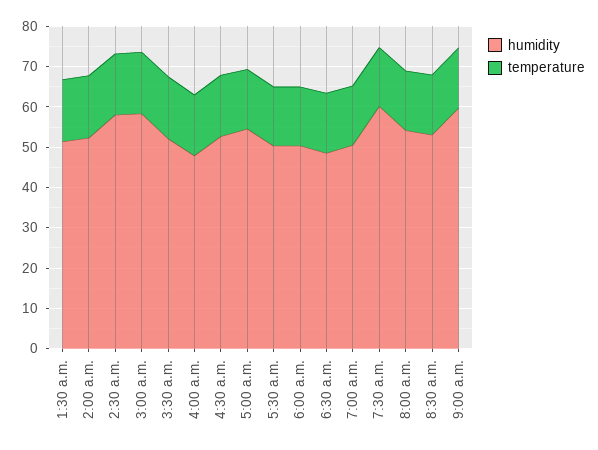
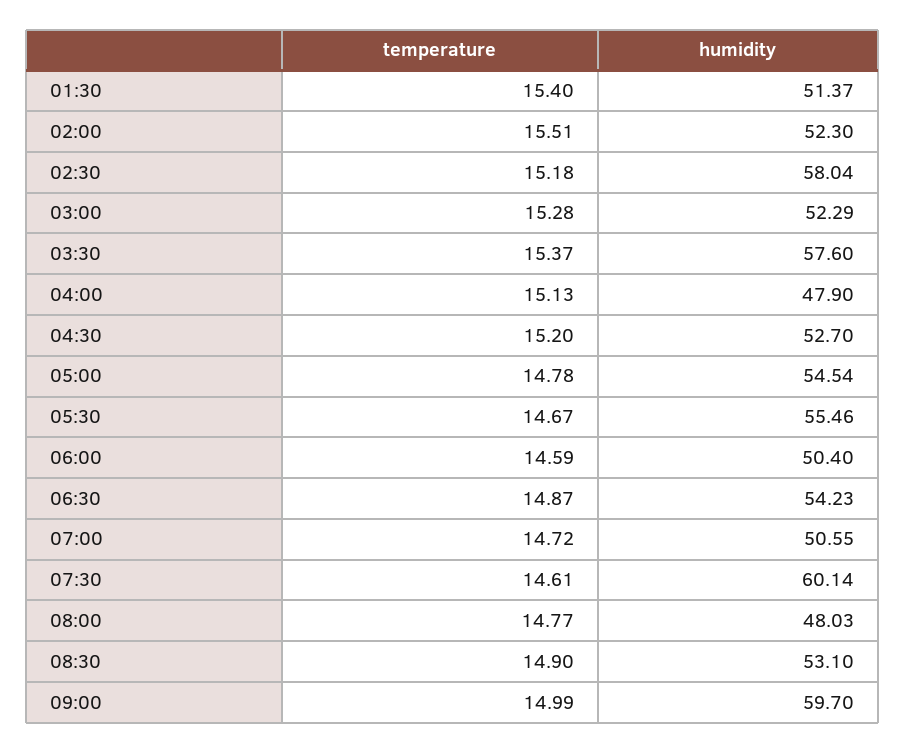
humidity, 3:00 a.m.: 58 -> 52.29
humidity, 3:30 a.m.: 52 -> 57.6
humidity, 5:30 a.m.: 50 -> 55.46
humidity, 6:30 a.m.: 48 -> 54.23
humidity, 8:00 a.m.: 54 -> 48.03

